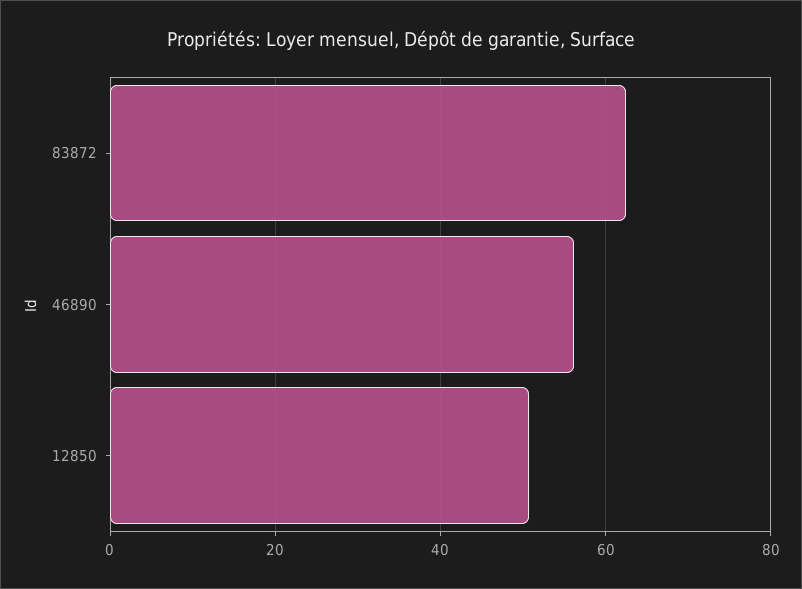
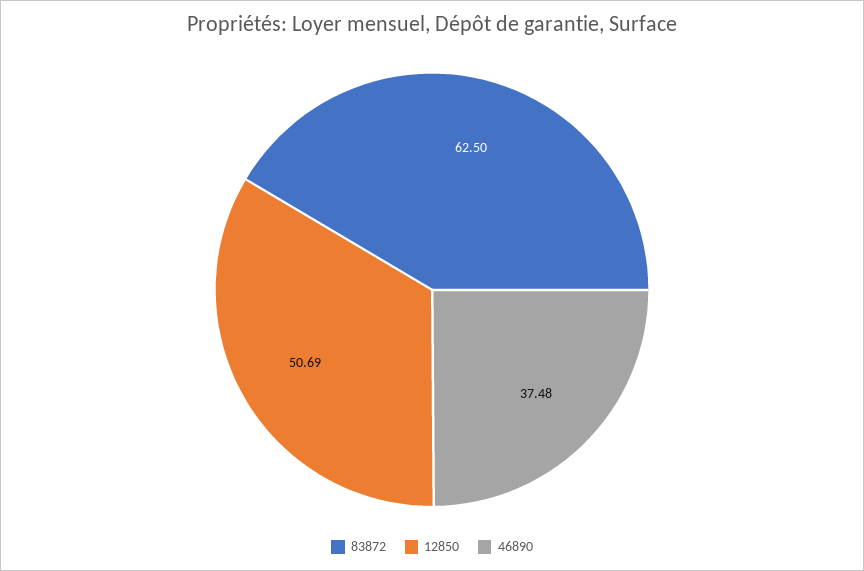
46890: 56 -> 37.48

